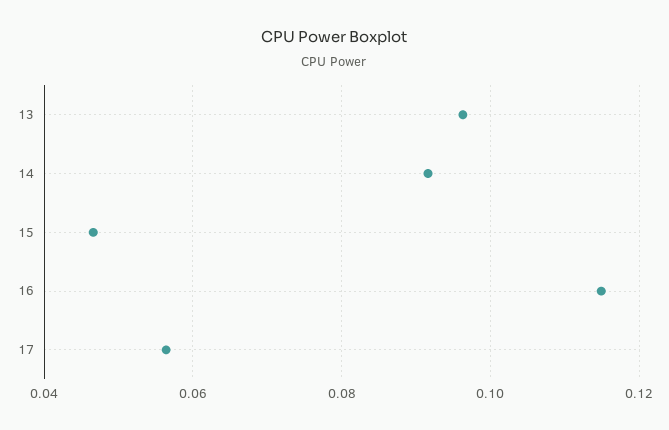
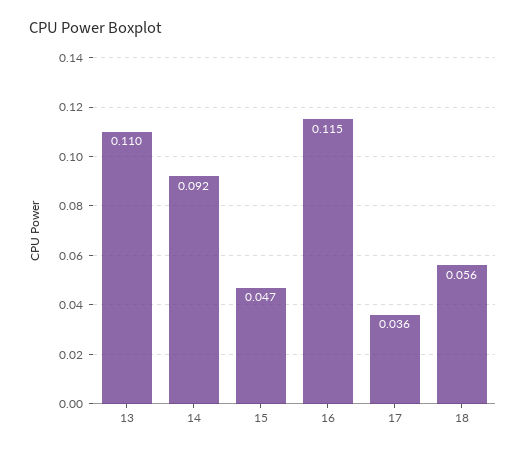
13: 0.096 -> 0.11
17: 0.056 -> 0.036
18: none -> 0.056

